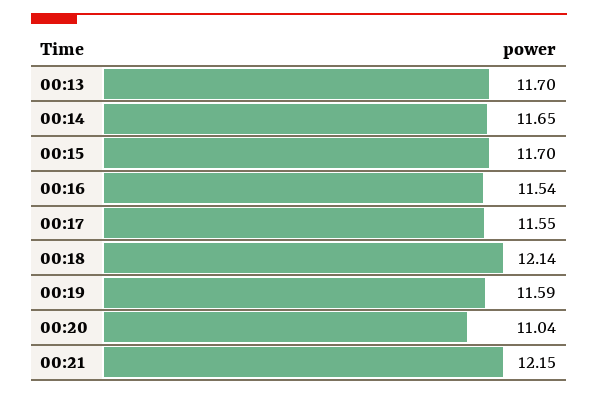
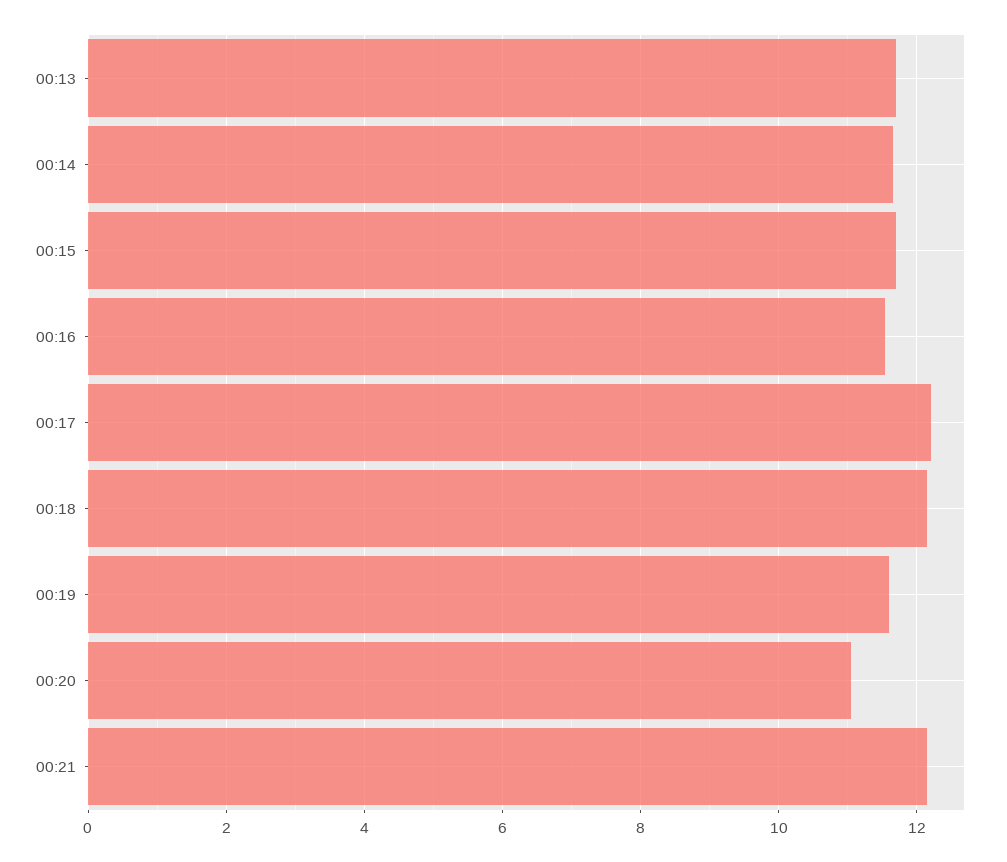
00:17: 11.55 -> 12.2

